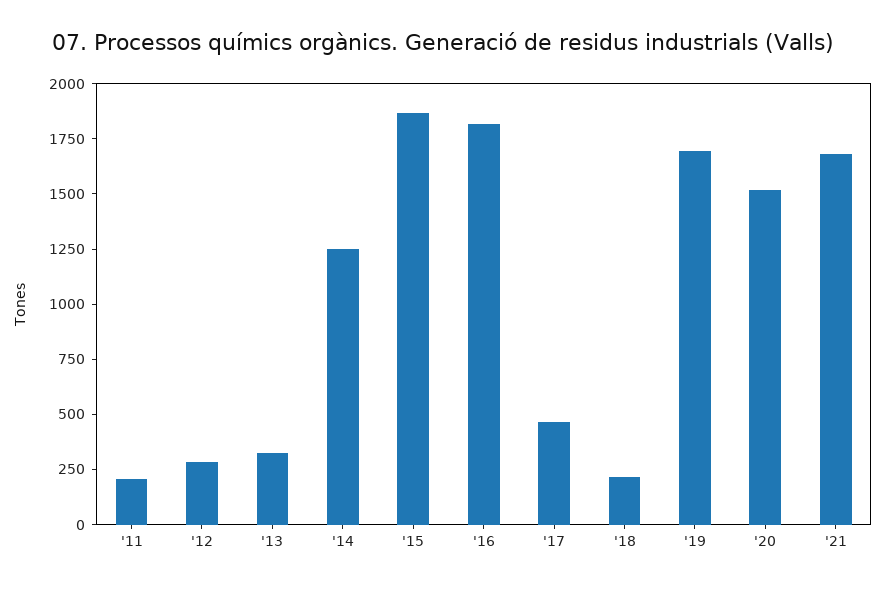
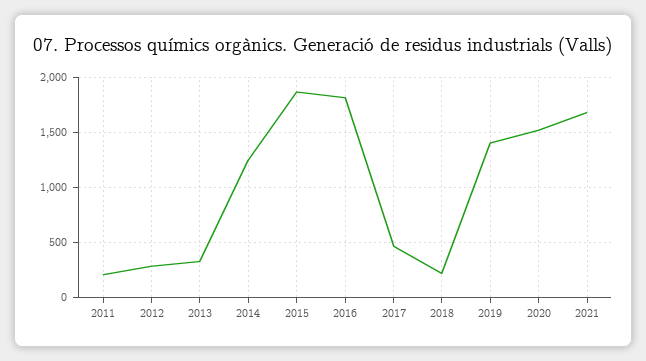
'19: 1700 -> 1400

